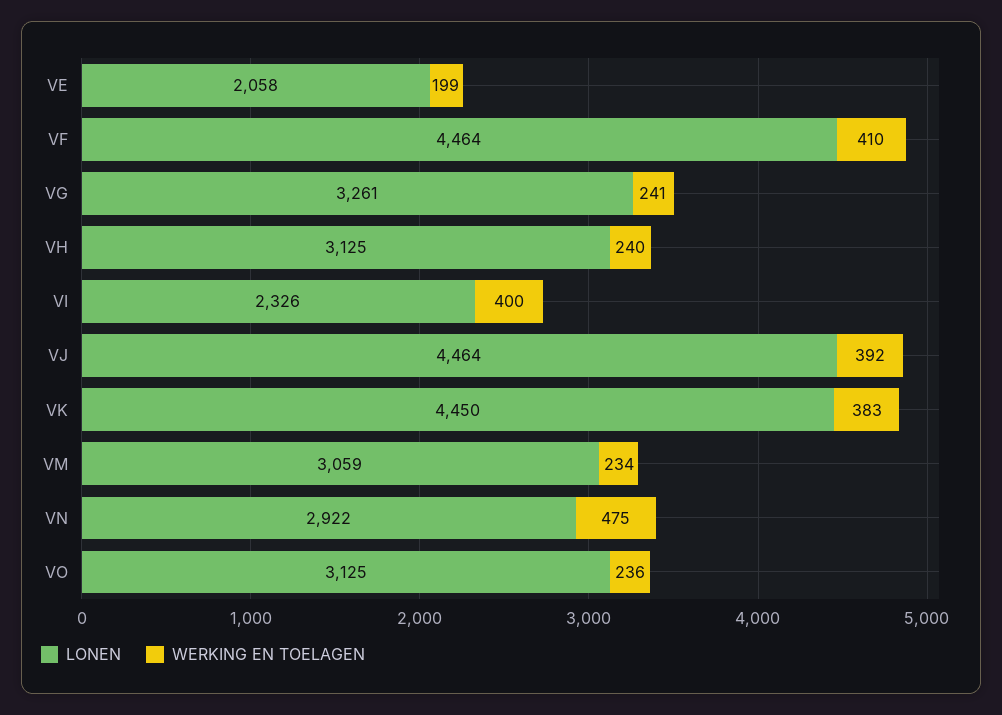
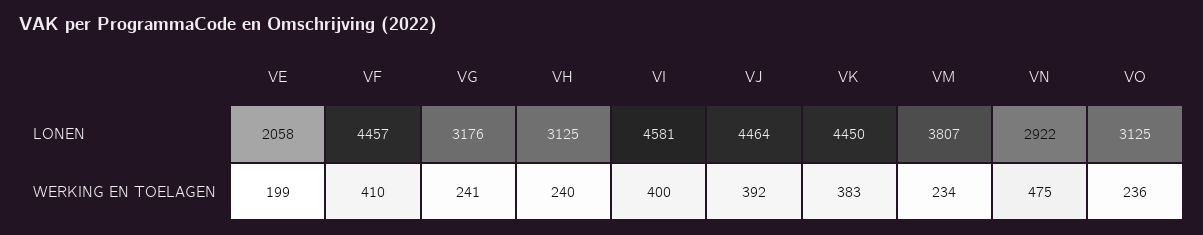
LONEN, VF: 4464 -> 4457
LONEN, VG: 3261 -> 3176
LONEN, VI: 2326 -> 4581
LONEN, VM: 3059 -> 3807

